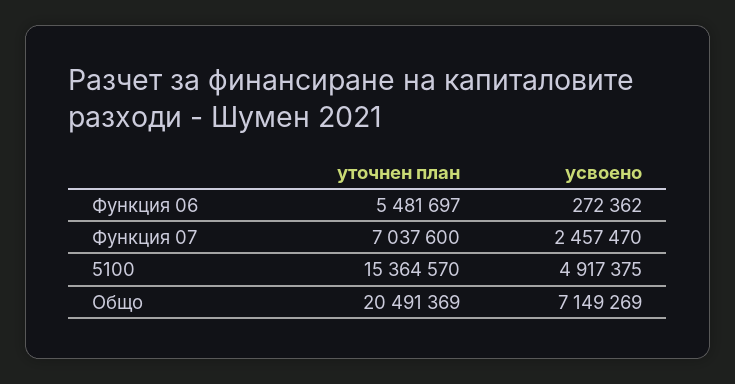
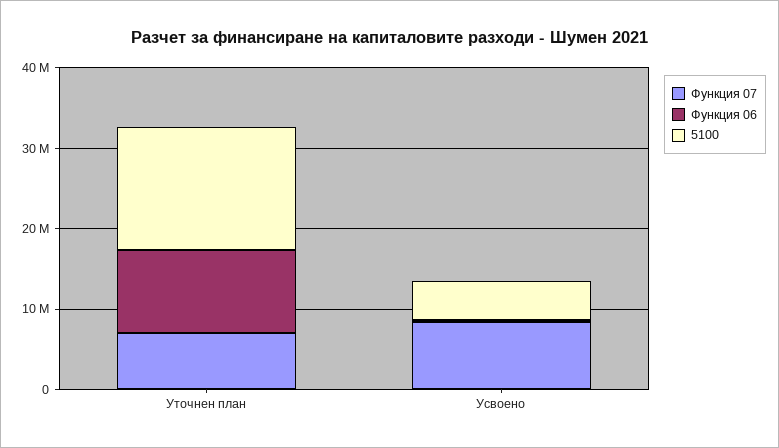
Функция 06, уточнен план: 5481697 -> 10000000
Функция 07, усвоено: 2457470 -> 8000000
Общо, уточнен план: 20491369 -> none
Общо, усвоено: 7149269 -> none

